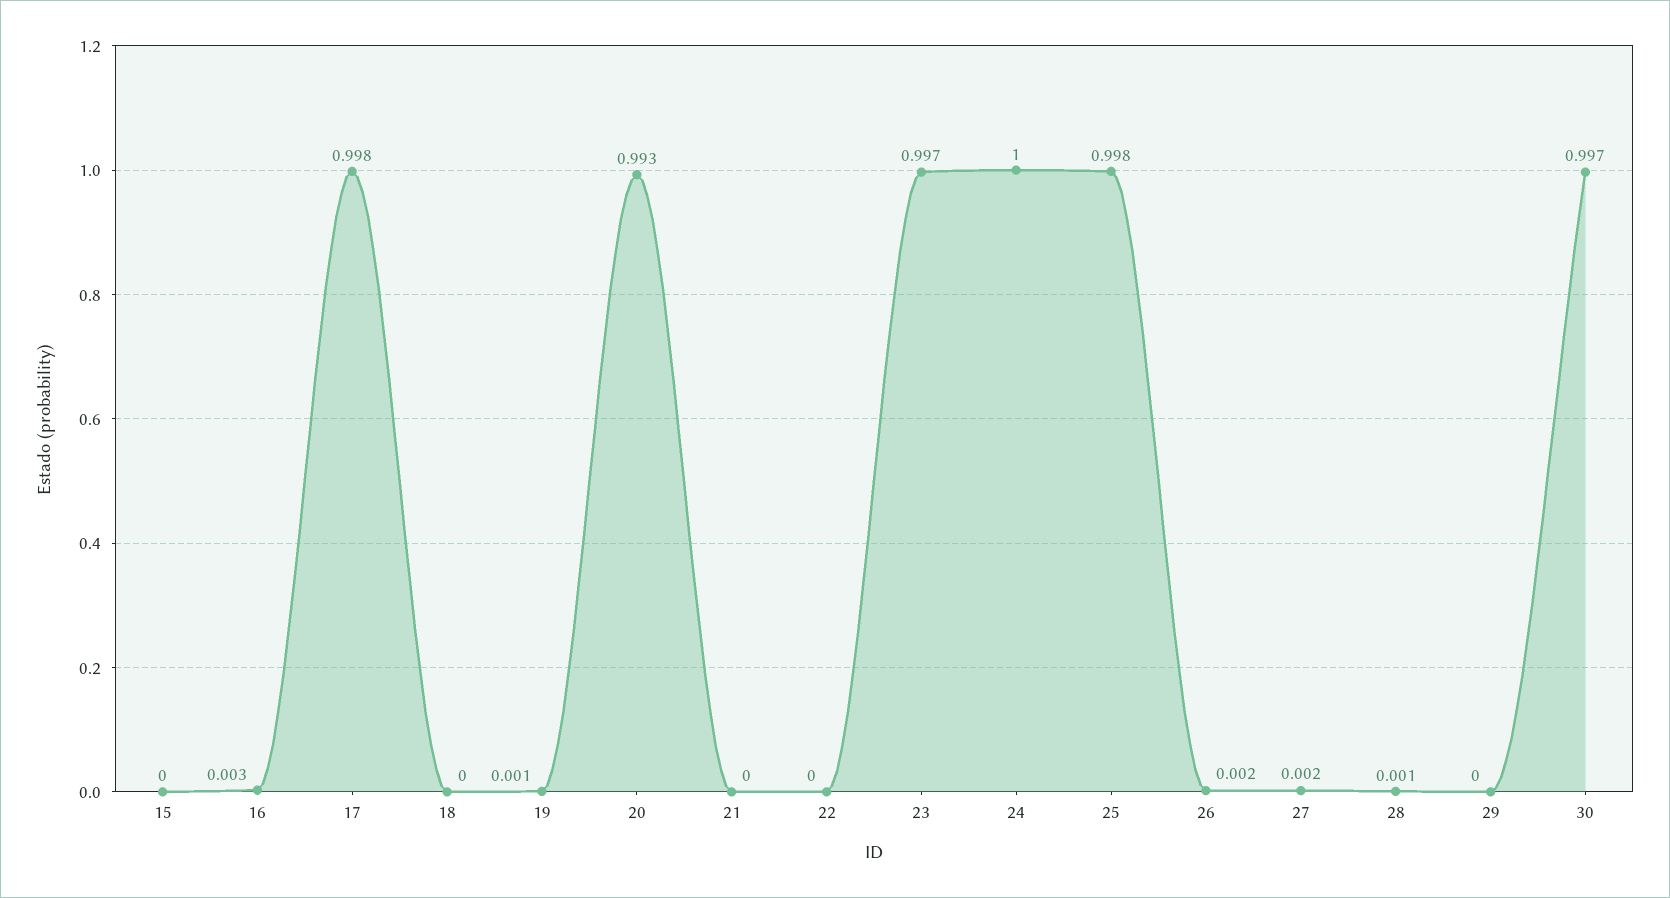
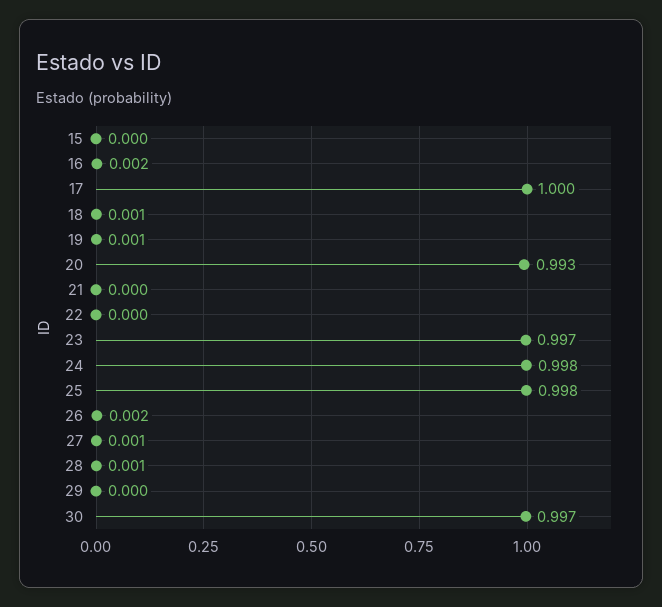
16: 0.003 -> 0.002
17: 0.998 -> 1
18: 0 -> 0.001
24: 1 -> 0.998
27: 0.002 -> 0.001

